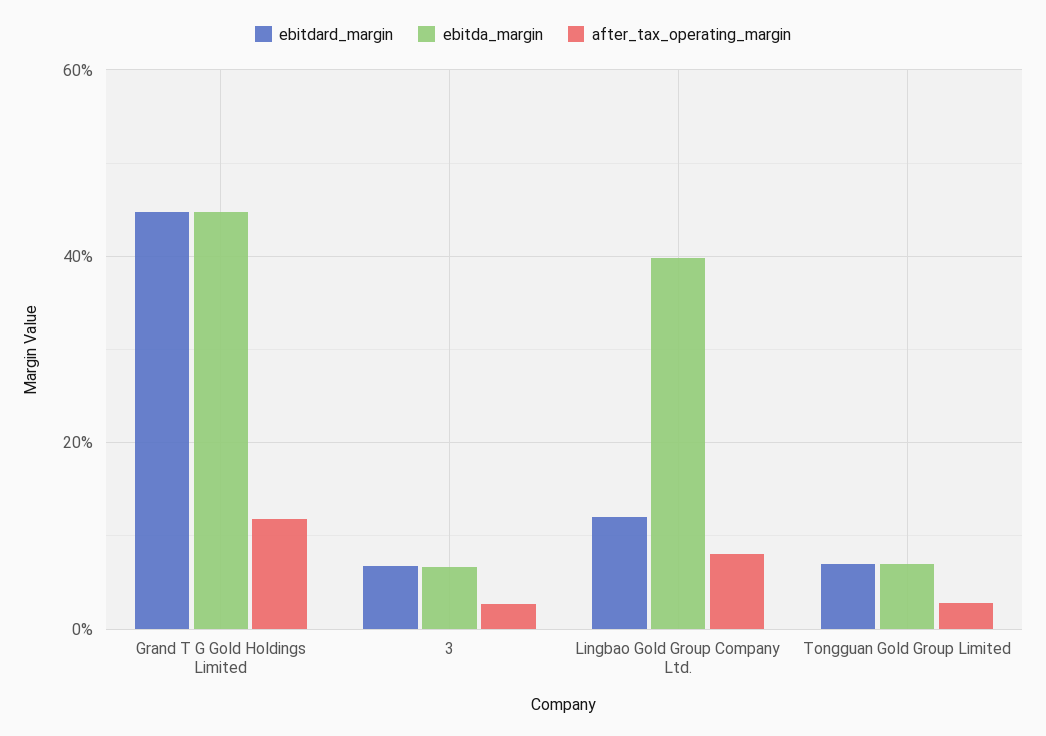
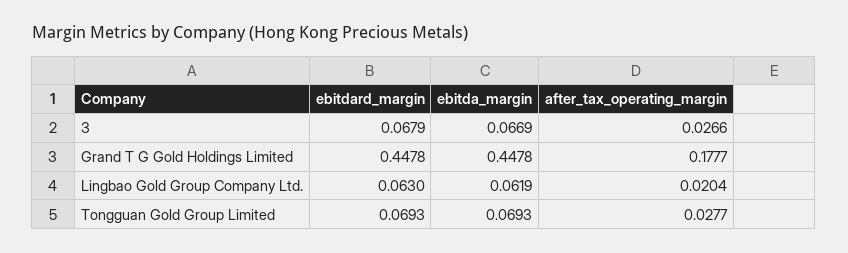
after_tax_operating_margin, Grand T G Gold Holdings Limited: 0.12 -> 0.1777
ebitdard_margin, Lingbao Gold Group Company Ltd.: 0.12 -> 0.063
ebitda_margin, Lingbao Gold Group Company Ltd.: 0.4 -> 0.0619
after_tax_operating_margin, Lingbao Gold Group Company Ltd.: 0.08 -> 0.0204

